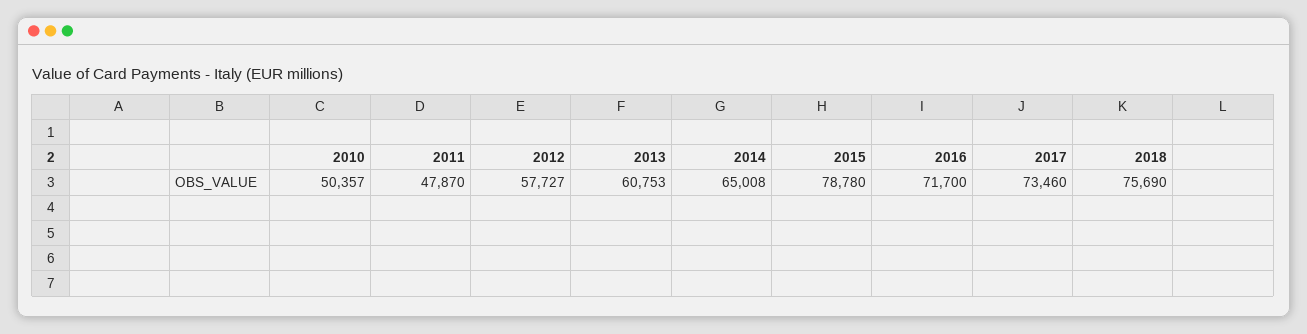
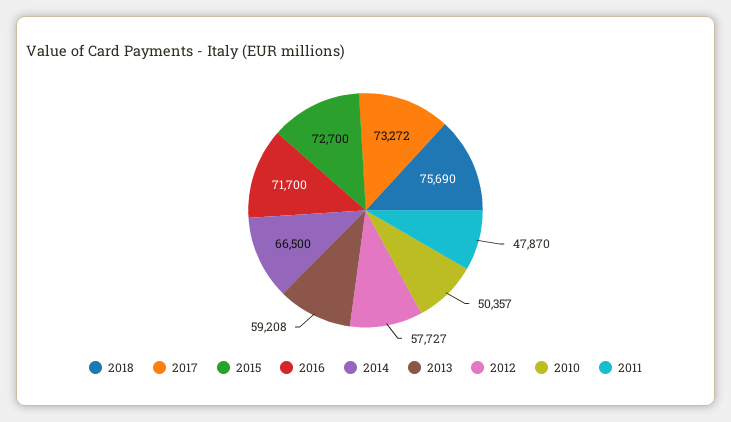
2013: 60753 -> 59208
2014: 65008 -> 66500
2015: 78780 -> 72700
2017: 73460 -> 73272

